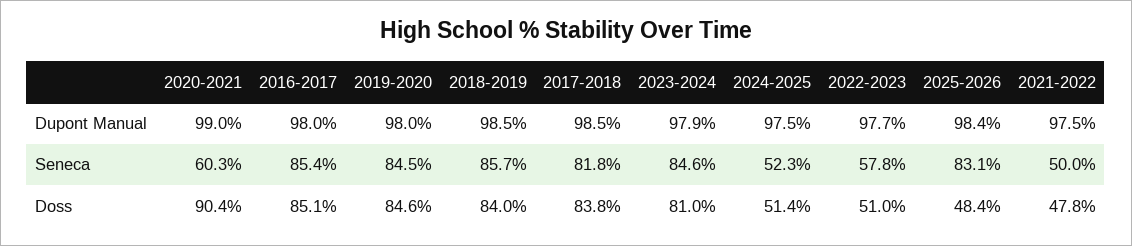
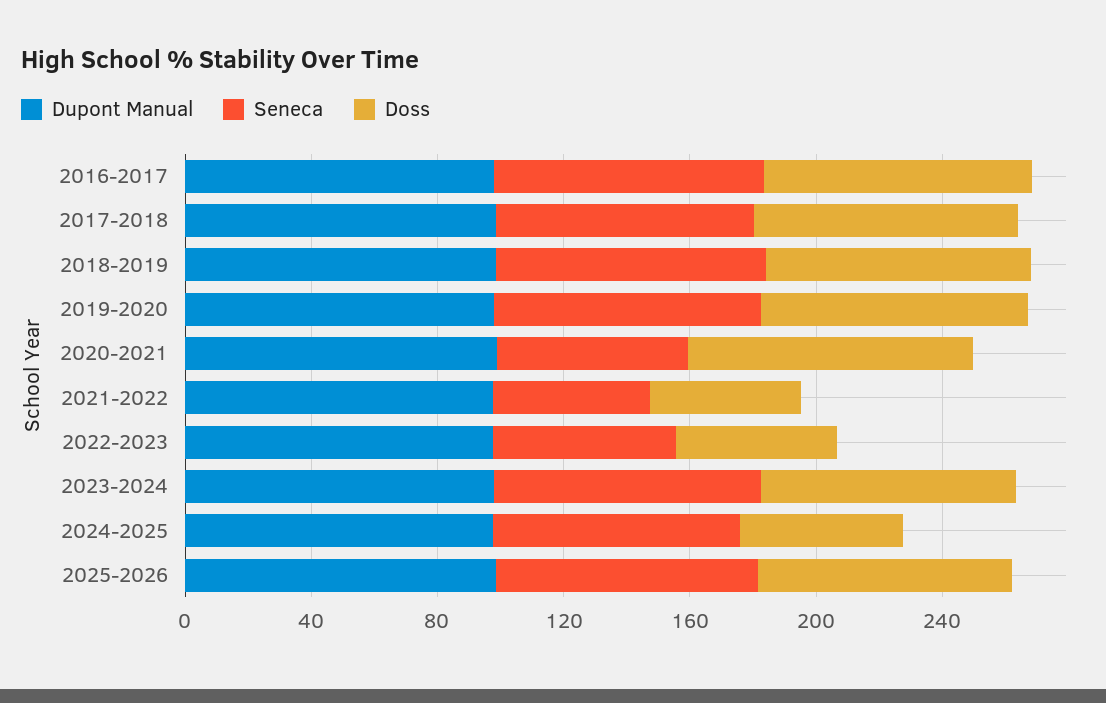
Seneca, 2024-2025: 52.3 -> 80
Doss, 2025-2026: 48.4 -> 80

